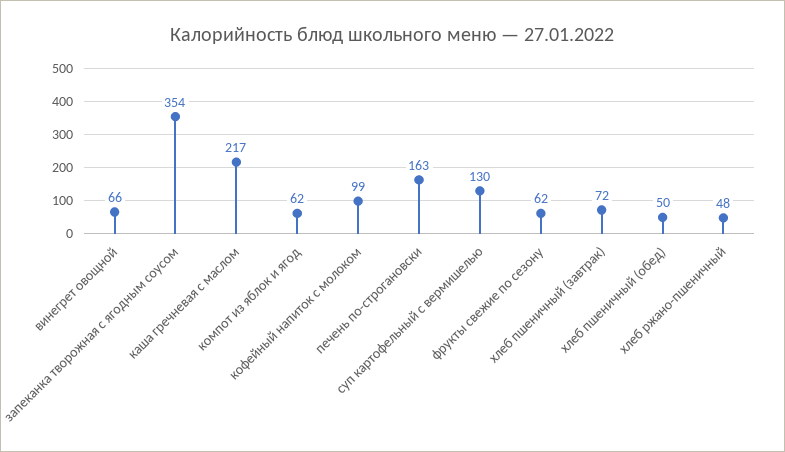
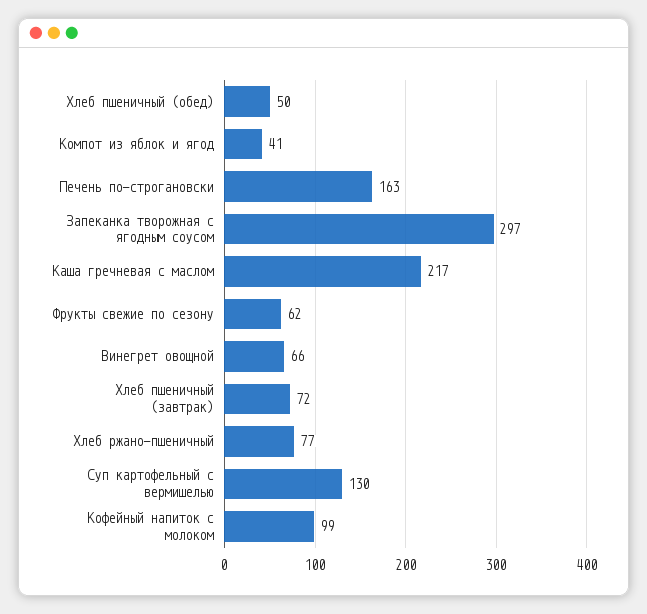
запеканка творожная с ягодным соусом: 354 -> 297
компот из яблок и ягод: 62 -> 41
хлеб ржано-пшеничный: 48 -> 77

